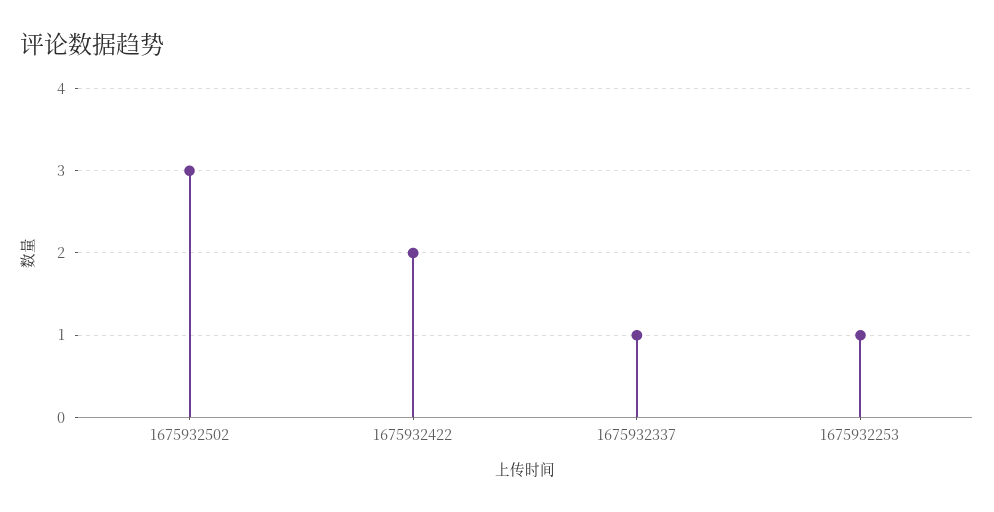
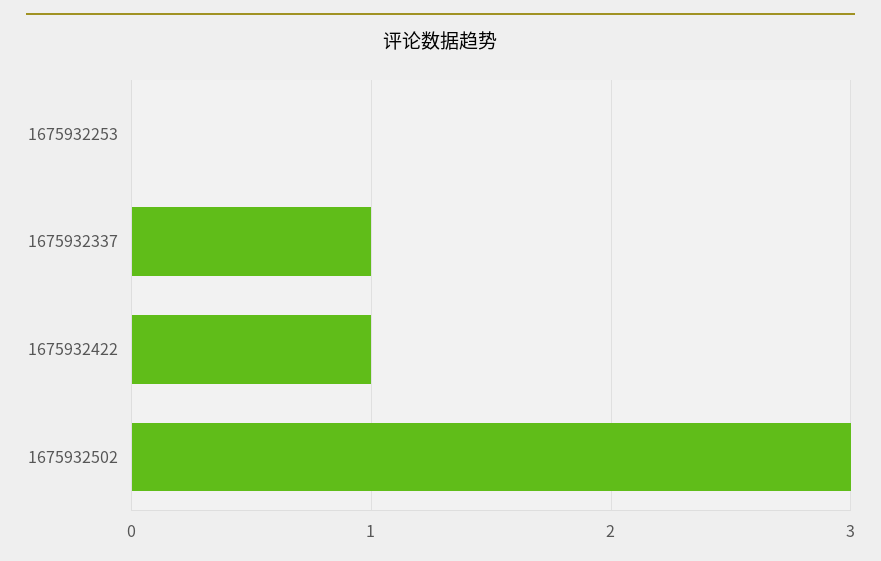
1675932422: 2 -> 1
1675932253: 1 -> 0

